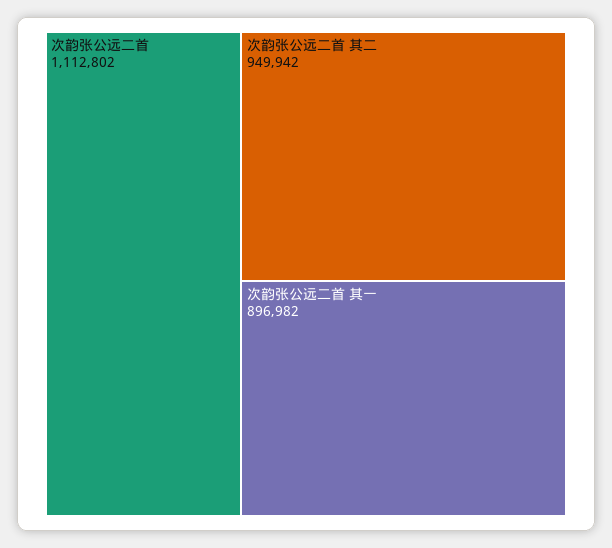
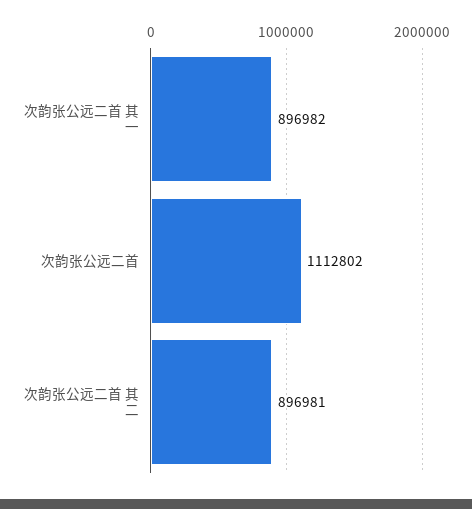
次韵张公远二首 其二: 949942 -> 896981

